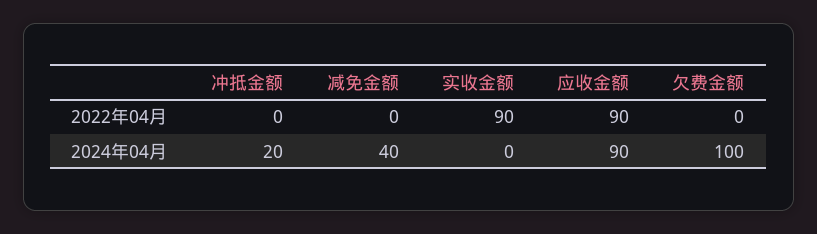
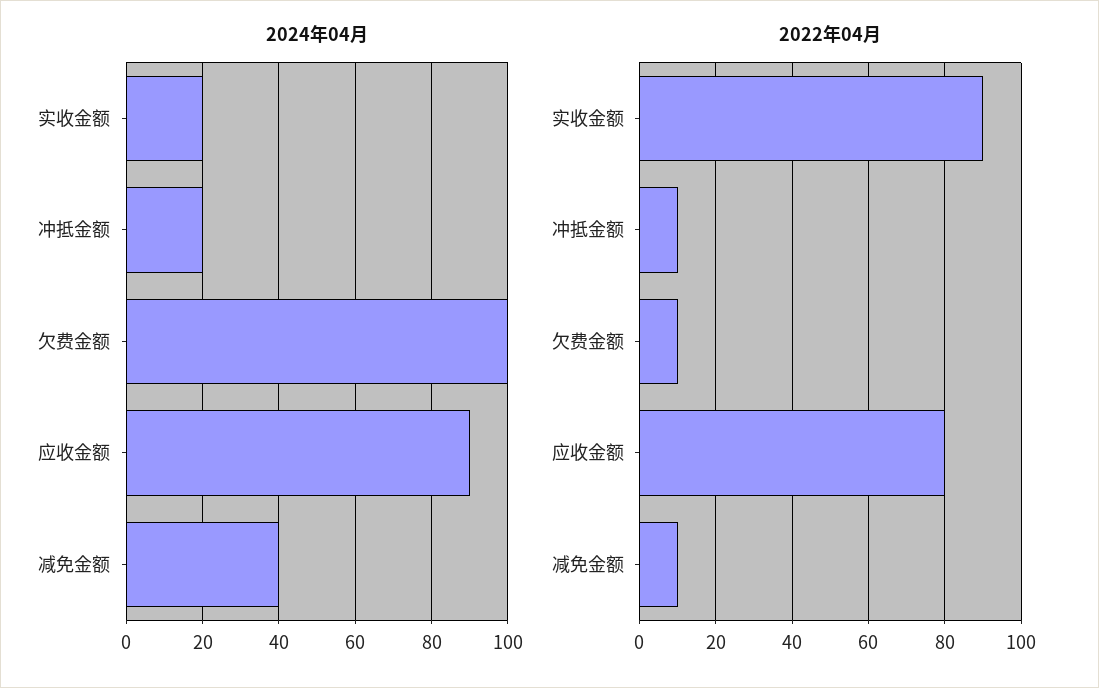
2022年04月, 冲抵金额: 0 -> 10
2022年04月, 减免金额: 0 -> 10
2022年04月, 应收金额: 90 -> 80
2022年04月, 欠费金额: 0 -> 10
2024年04月, 实收金额: 0 -> 20

